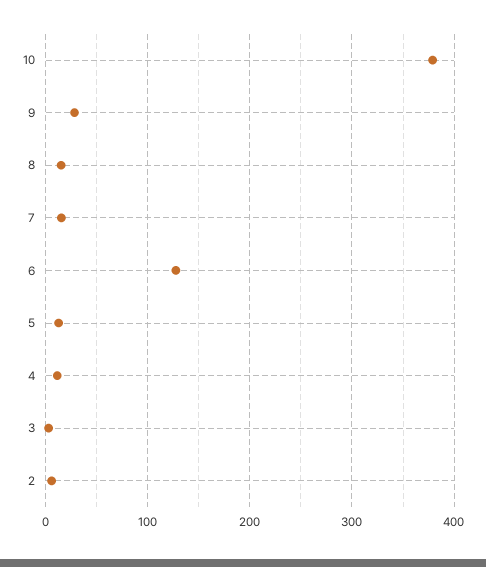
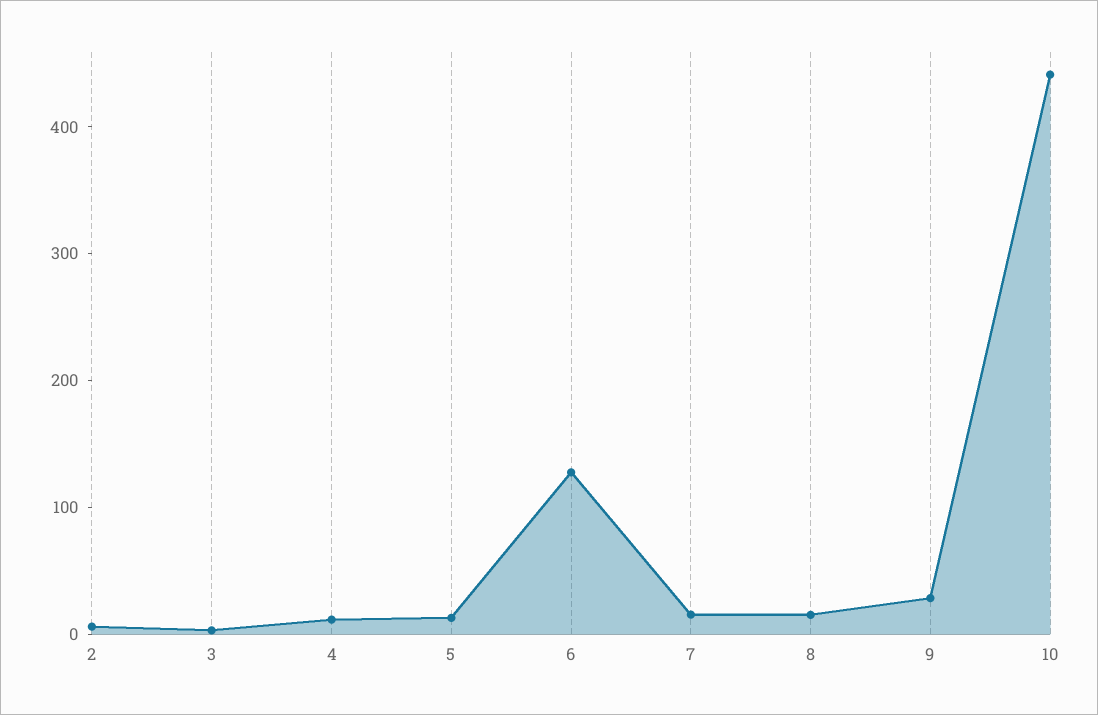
10: 380 -> 440

